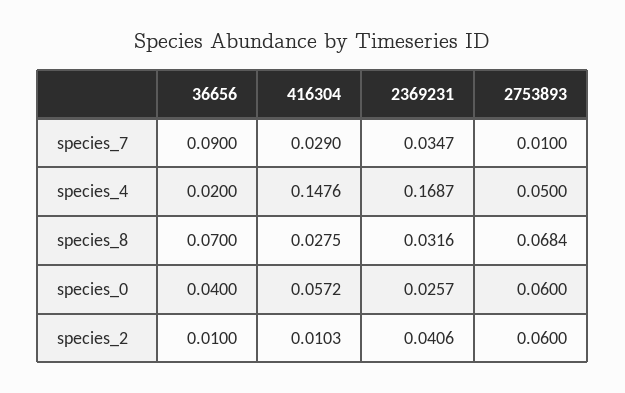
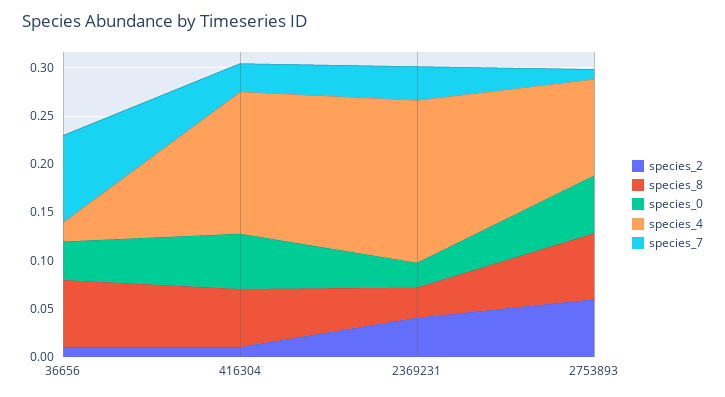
species_4, 2753893: 0.05 -> 0.1
species_8, 416304: 0.0275 -> 0.06

